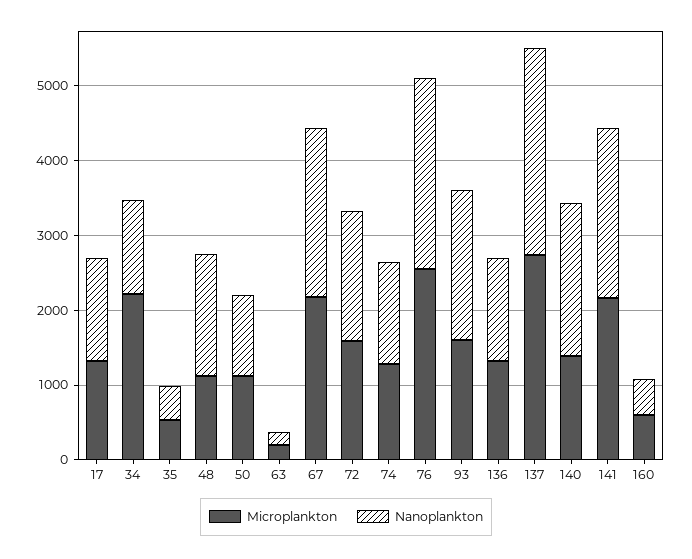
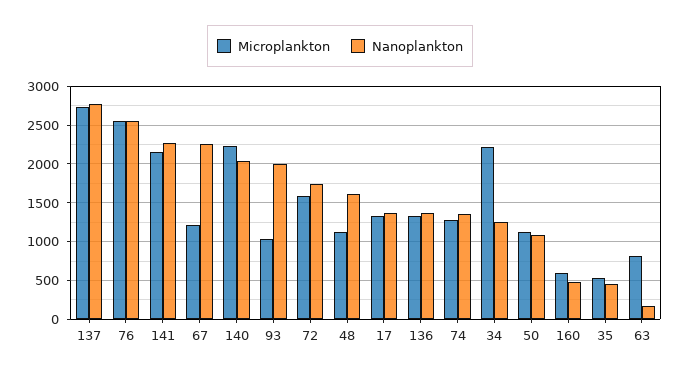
Microplankton, 63: 200 -> 800
Microplankton, 67: 2200 -> 1200
Microplankton, 93: 1600 -> 1000
Microplankton, 140: 1400 -> 2200

